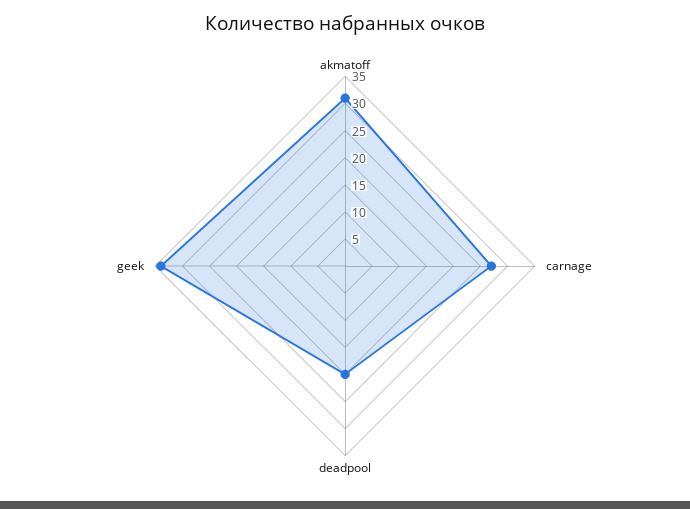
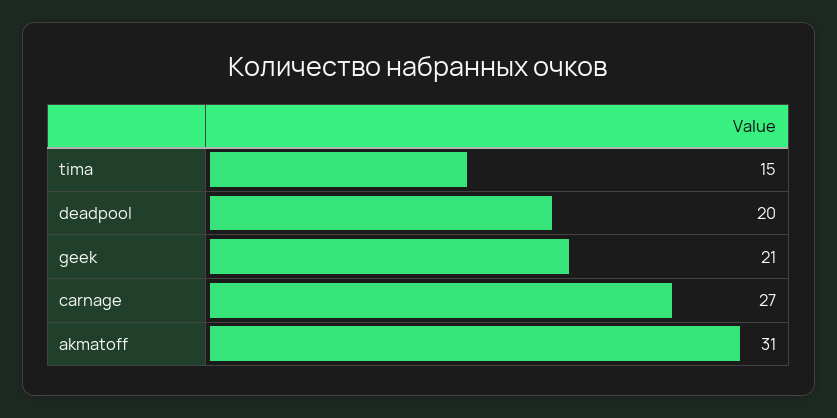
geek: 35 -> 21
tima: none -> 15

